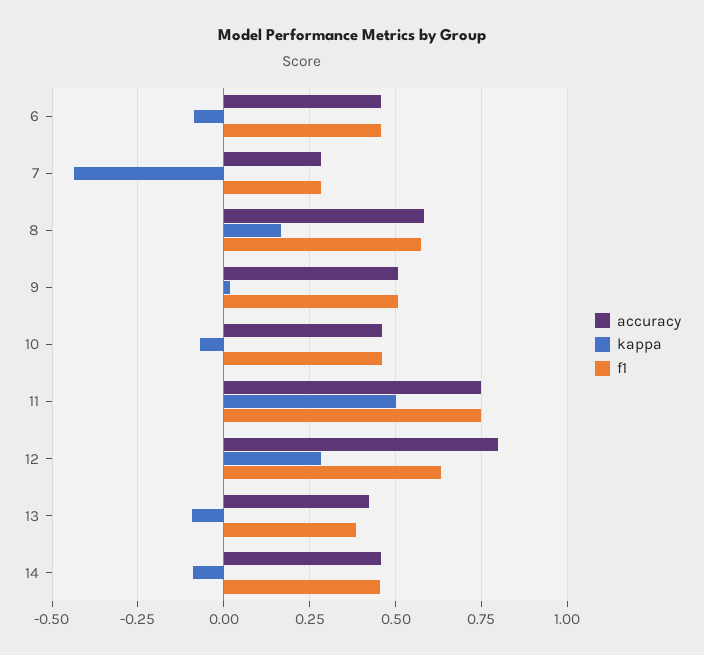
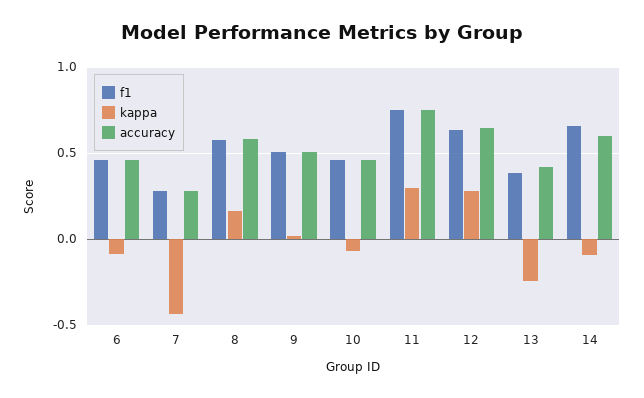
kappa, 11: 0.5 -> 0.3
accuracy, 12: 0.8 -> 0.65
kappa, 13: -0.1 -> -0.25
accuracy, 14: 0.45 -> 0.6
f1, 14: 0.45 -> 0.65

